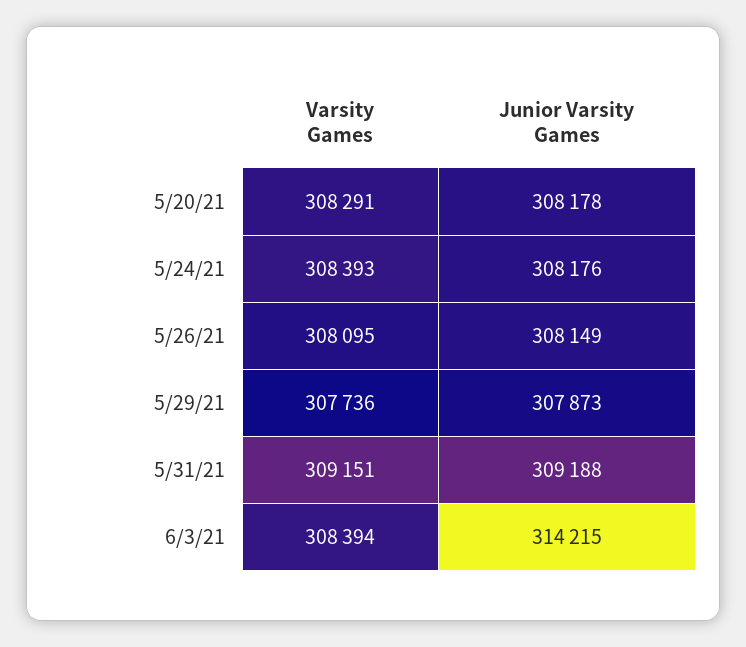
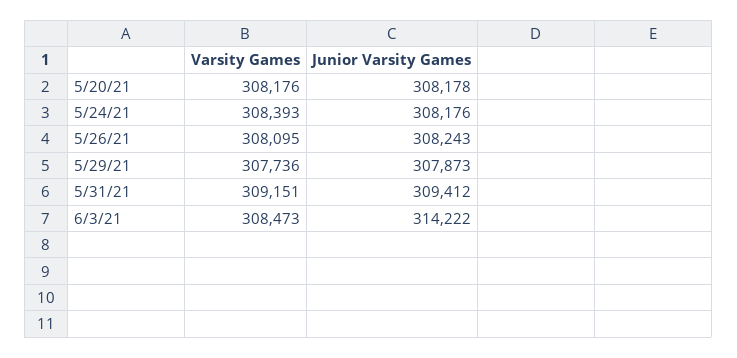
Varsity Games, 5/20/21: 308291 -> 308176
Junior Varsity Games, 5/26/21: 308149 -> 308243
Junior Varsity Games, 5/31/21: 309188 -> 309412
Varsity Games, 6/3/21: 308394 -> 308473
Junior Varsity Games, 6/3/21: 314215 -> 314222

